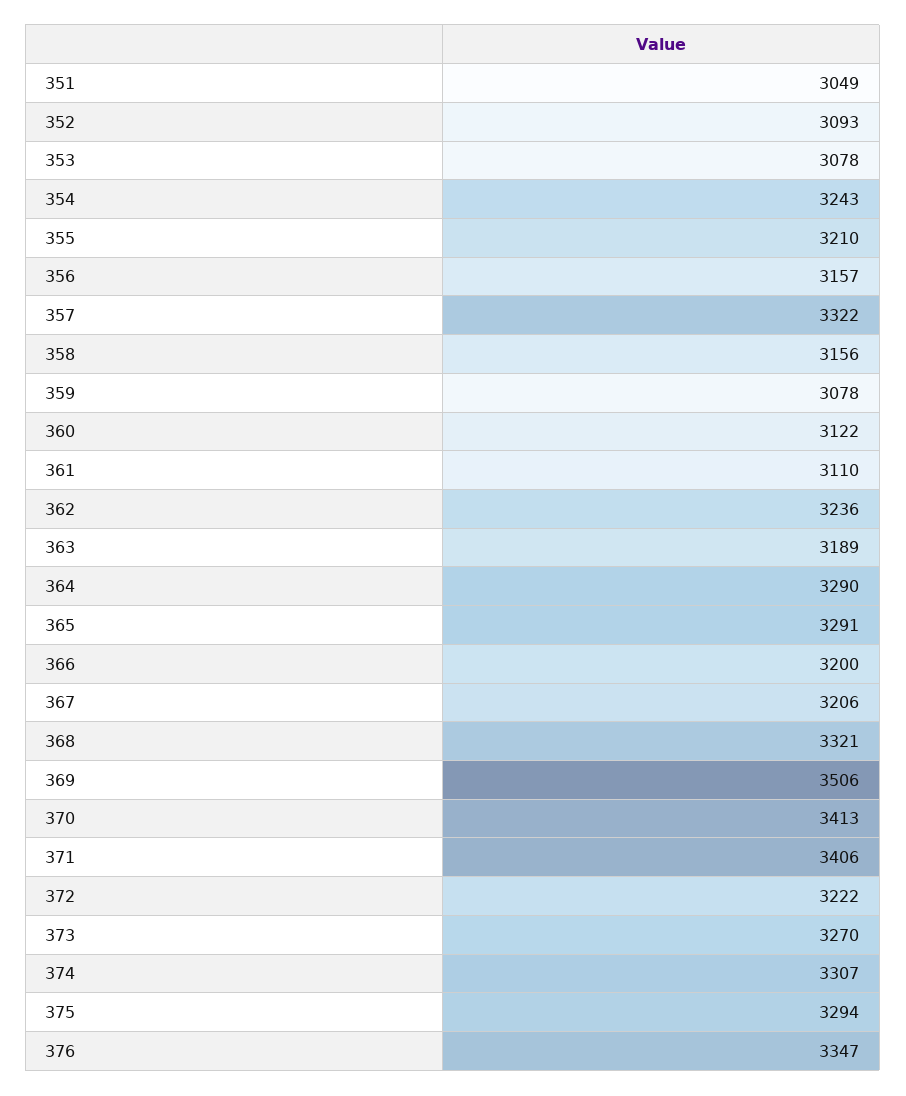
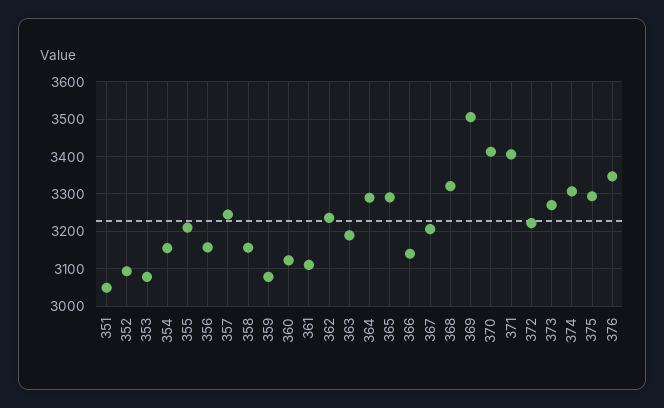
354: 3243 -> 3160
357: 3322 -> 3240
366: 3200 -> 3140

